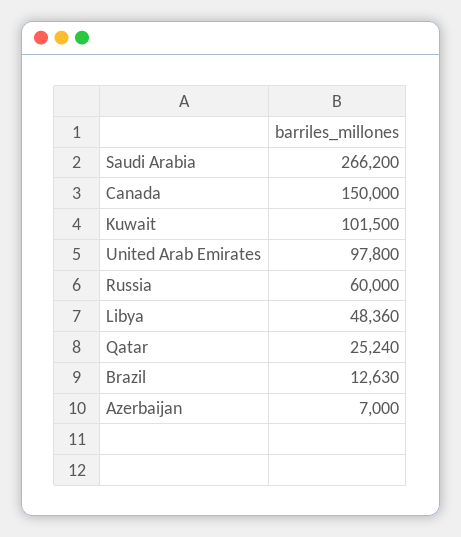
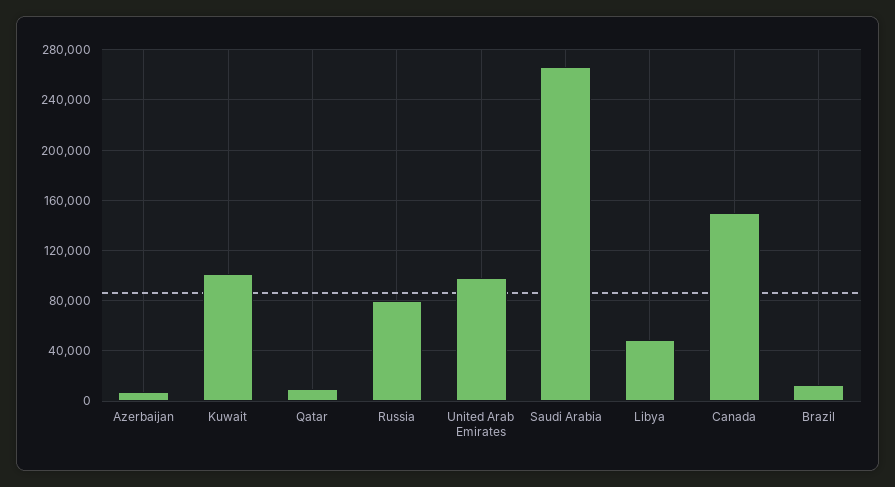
Russia: 60000 -> 80000
Qatar: 25240 -> 10000

